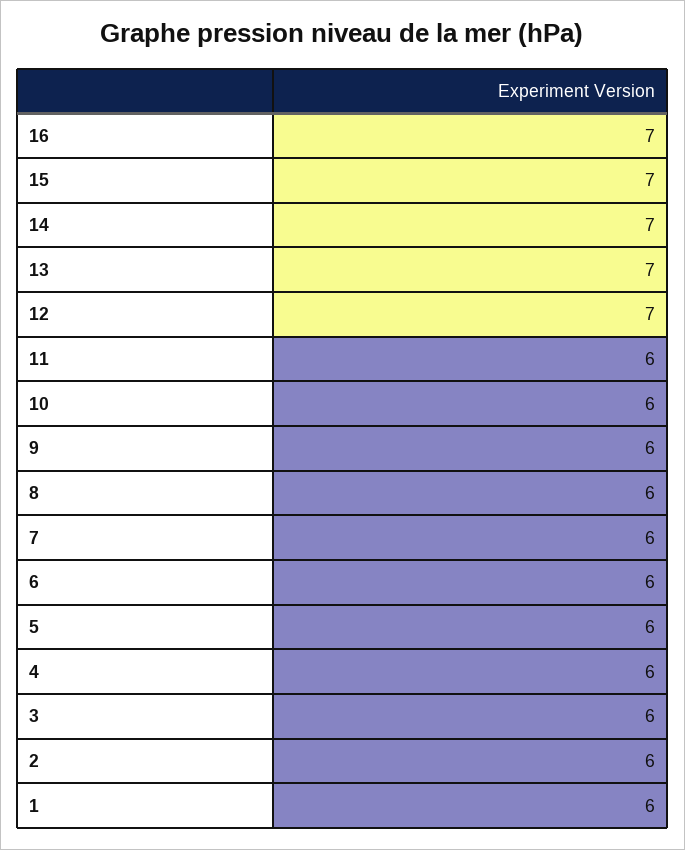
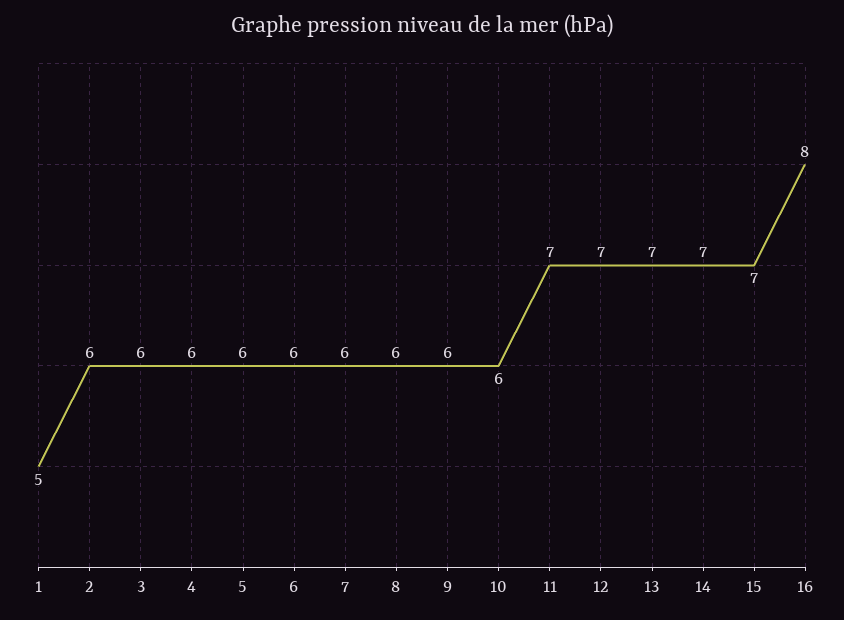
16: 7 -> 8
11: 6 -> 7
1: 6 -> 5

